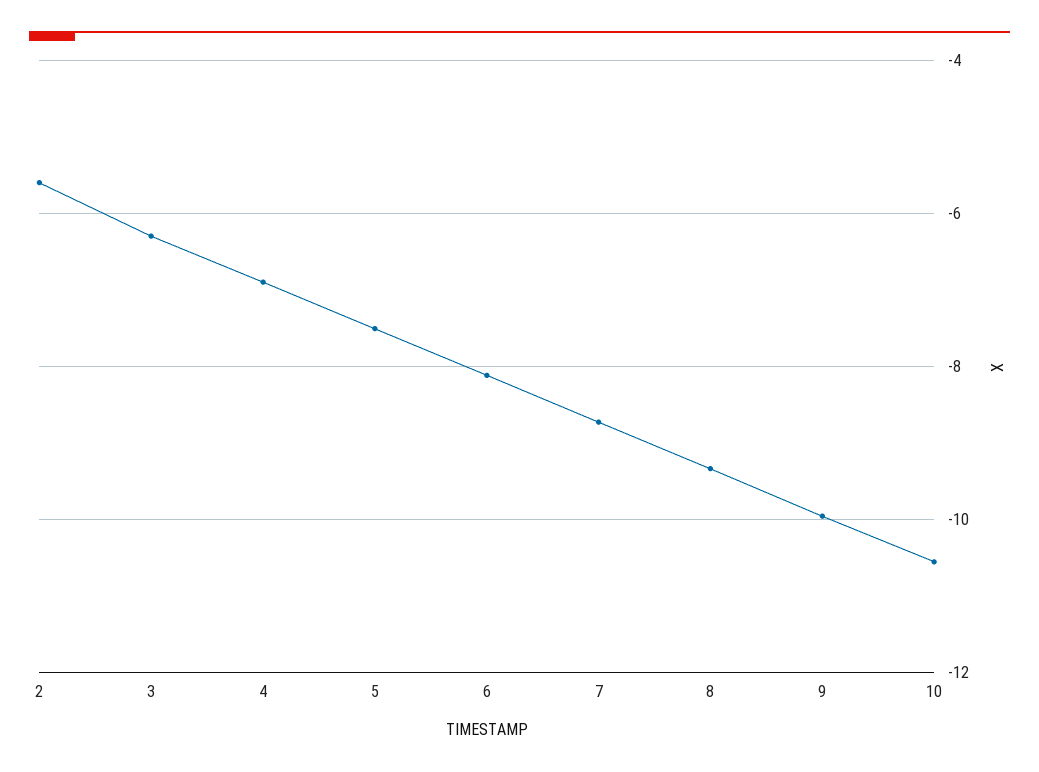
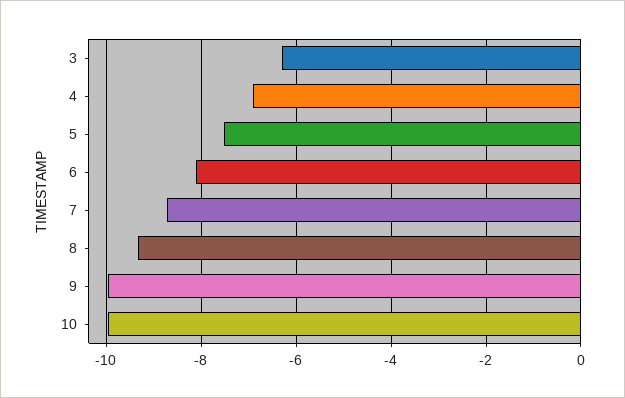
2: -5.6 -> none
10: -10.6 -> -10

